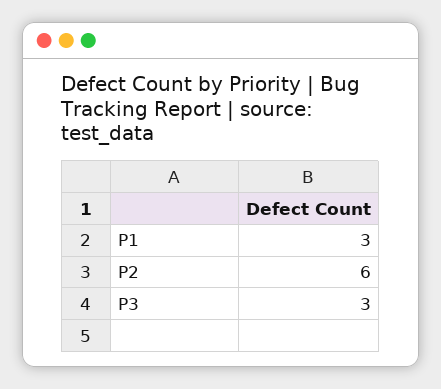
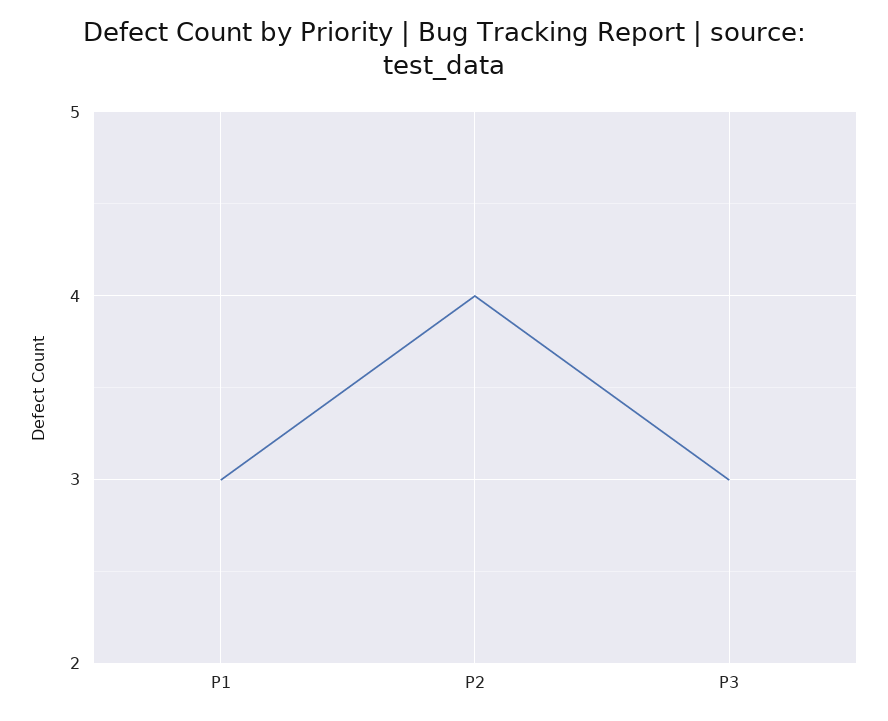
P2: 6 -> 4

